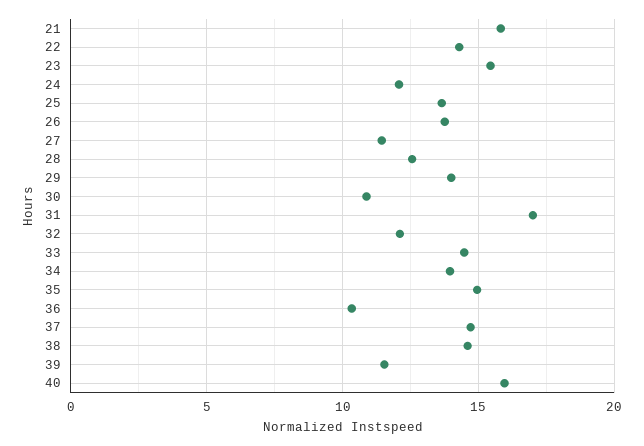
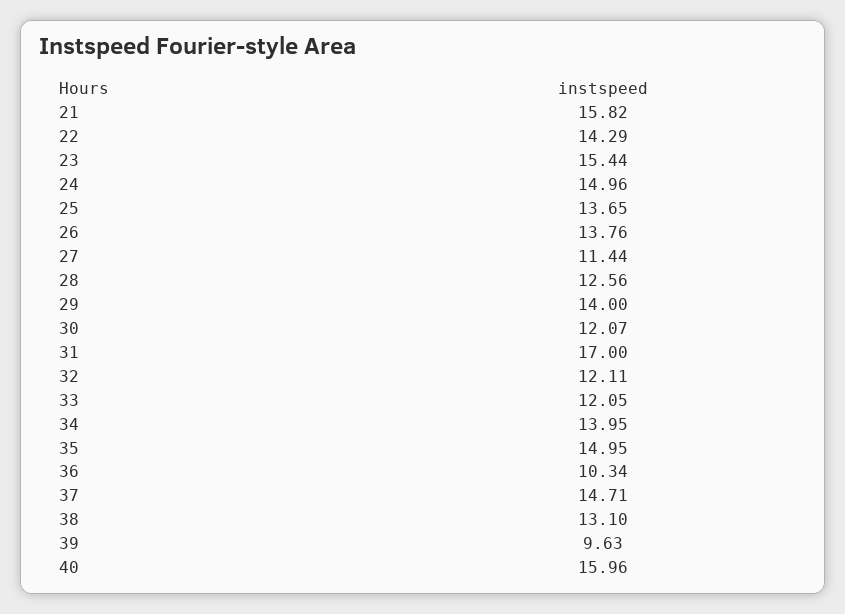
24: 12 -> 14.96
30: 11 -> 12.07
33: 14.5 -> 12.05
38: 14.5 -> 13.1
39: 11.5 -> 9.63

